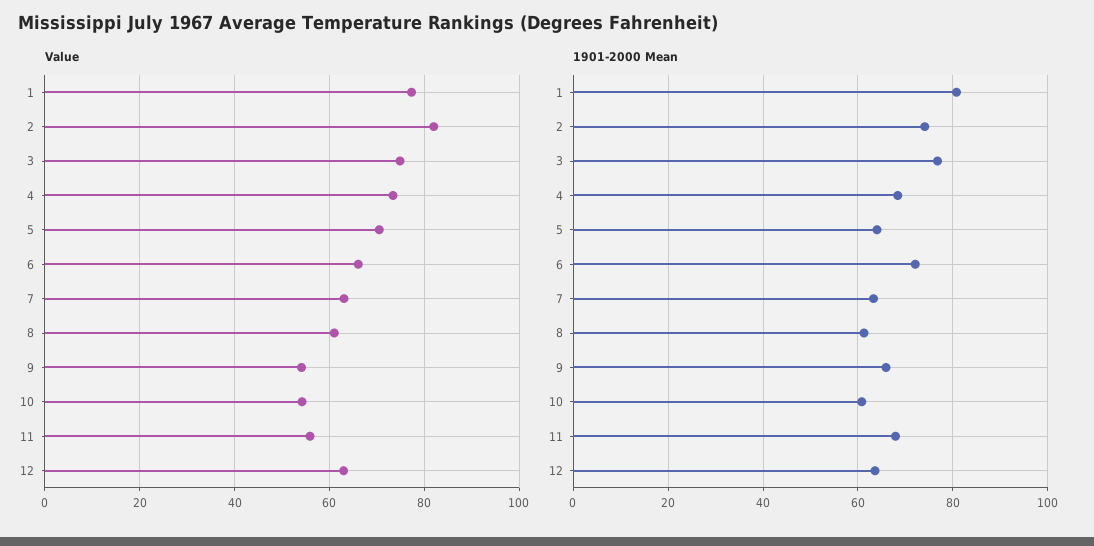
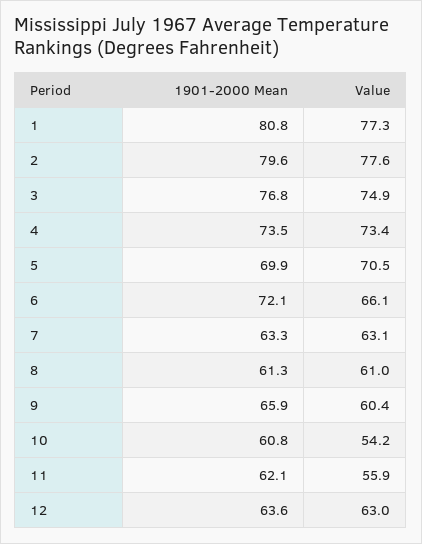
Value, 2: 82 -> 77.6
Value, 9: 54 -> 60.4
1901-2000 Mean, 2: 74 -> 79.6
1901-2000 Mean, 4: 68 -> 73.5
1901-2000 Mean, 5: 64 -> 69.9
1901-2000 Mean, 11: 68 -> 62.1

